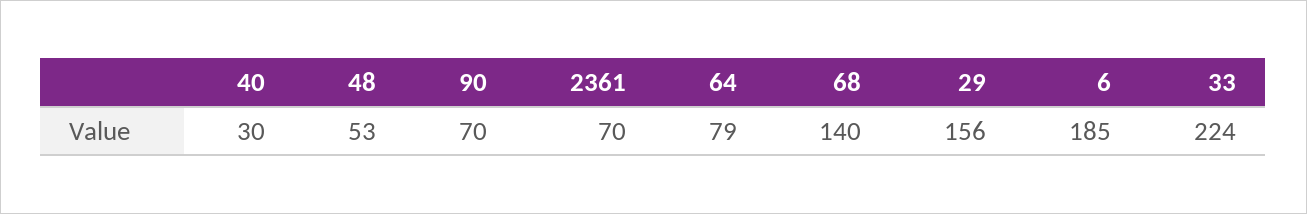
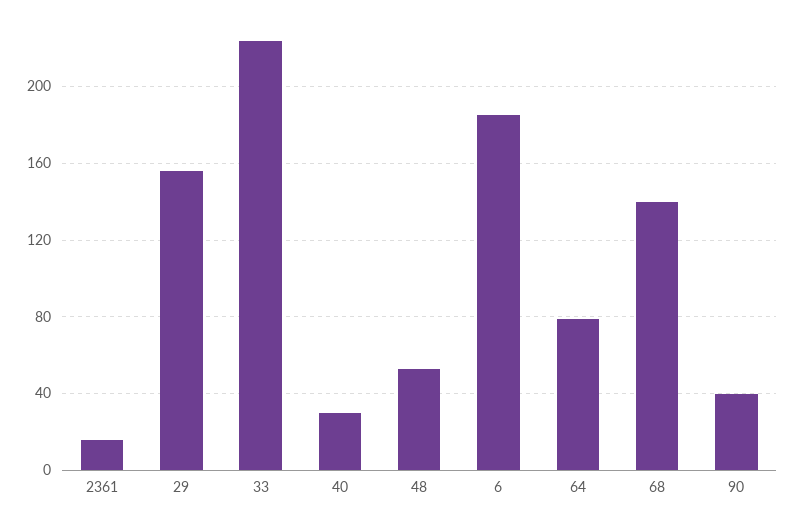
90: 70 -> 40
2361: 70 -> 15

